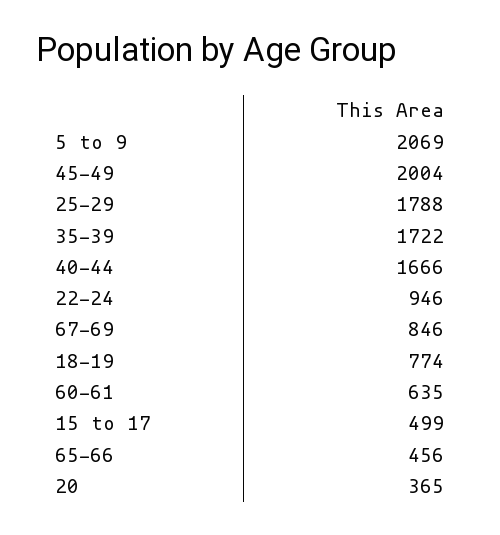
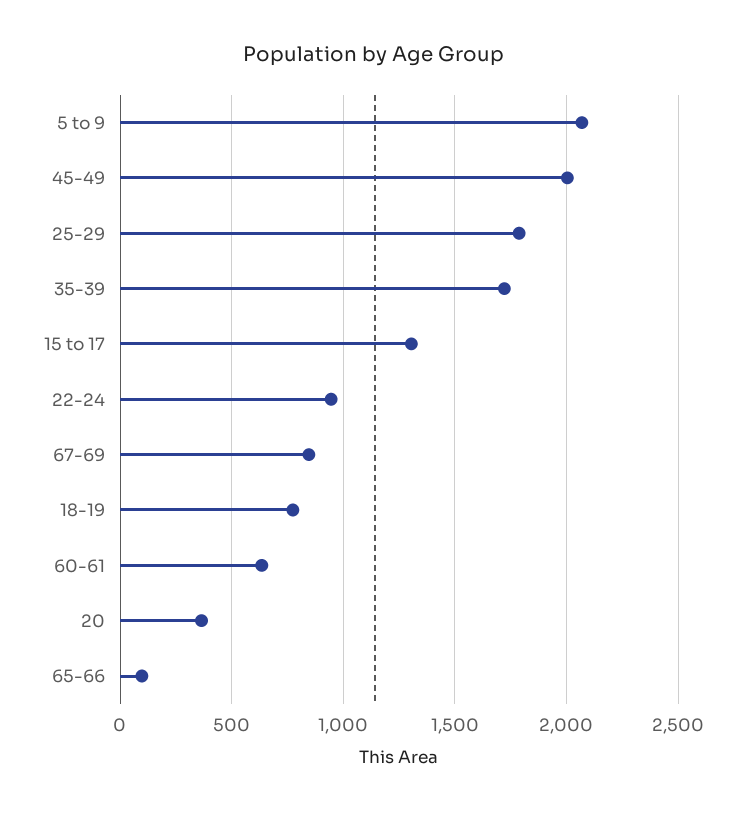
40-44: 1666 -> none
15 to 17: 499 -> 1300
65-66: 456 -> 100

